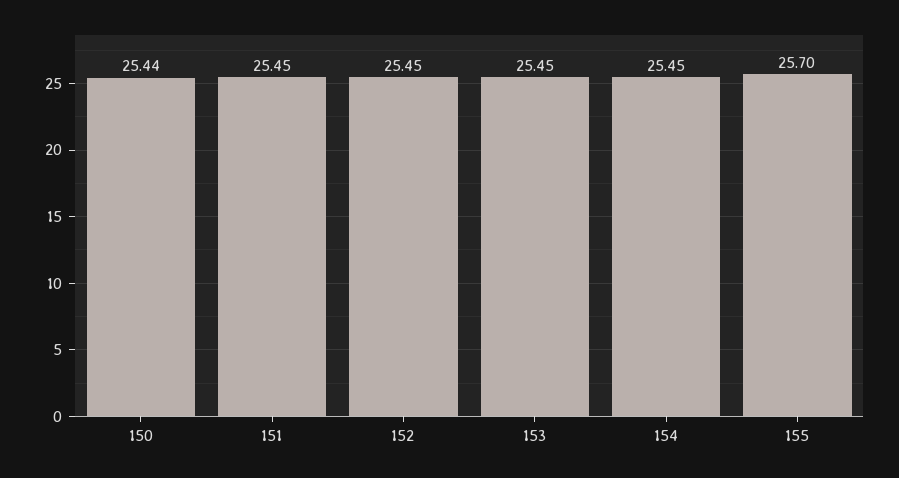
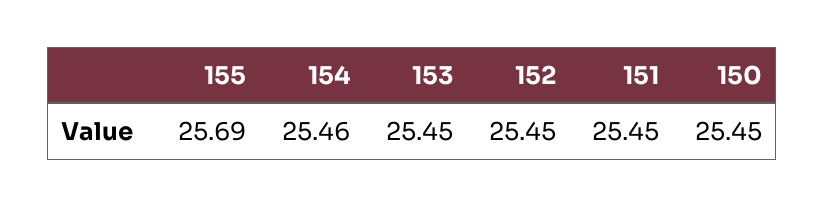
150: 25.44 -> 25.45
154: 25.45 -> 25.46
155: 25.7 -> 25.69

